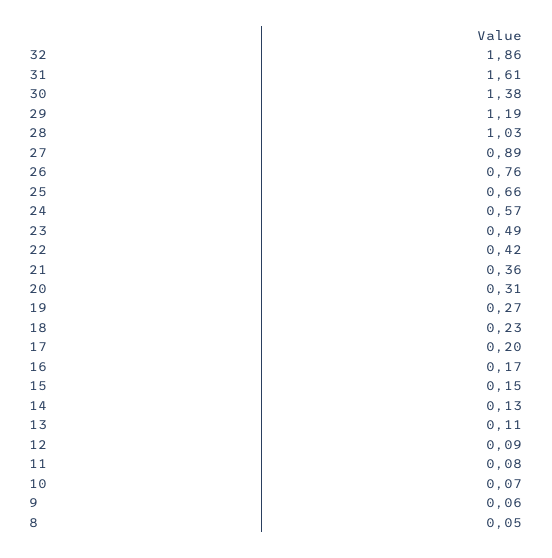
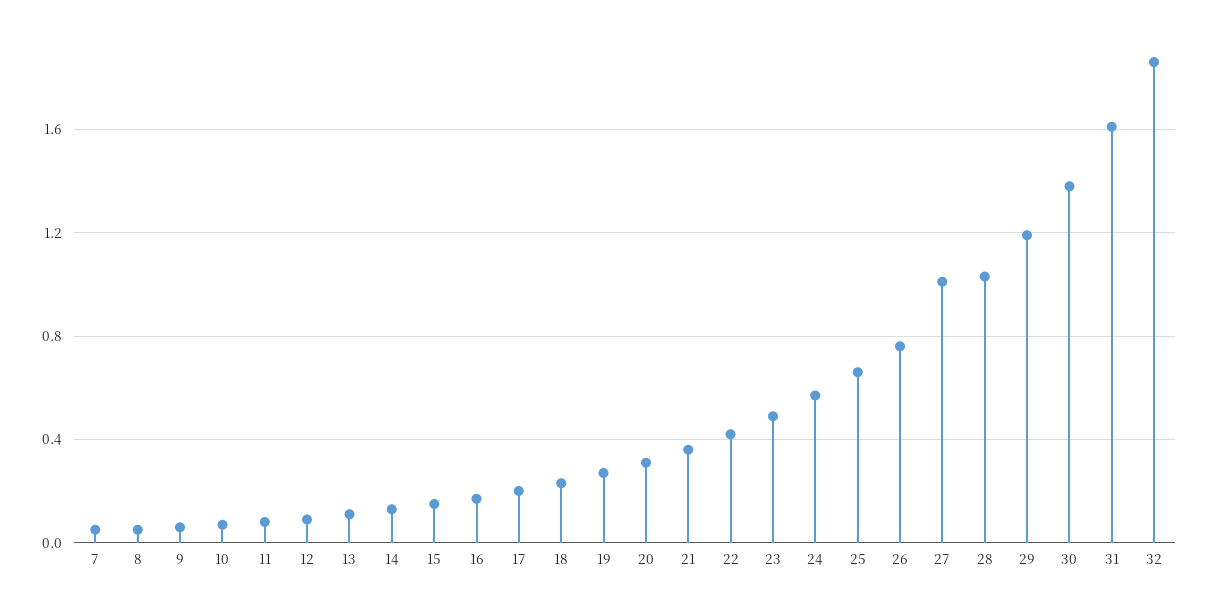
27: 0.89 -> 1
7: none -> 0.05

